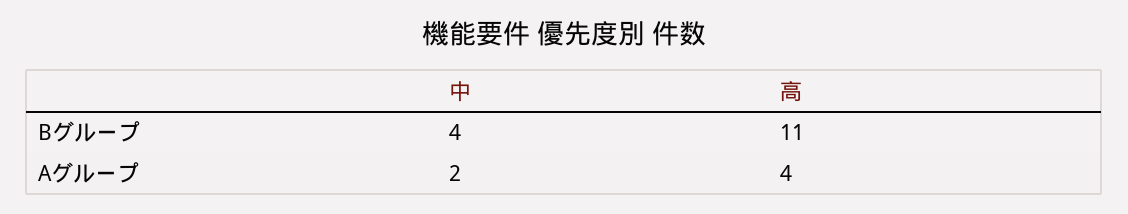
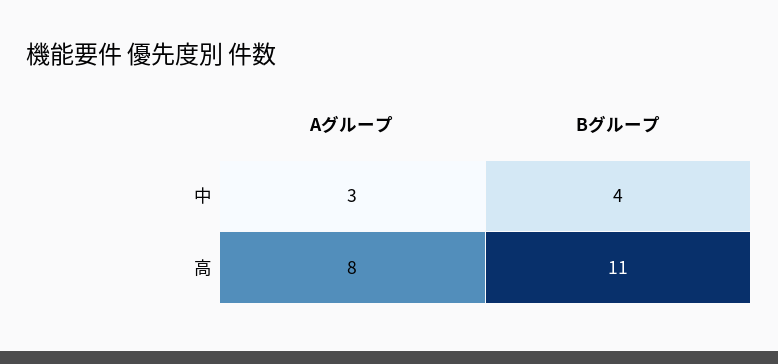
中, Aグループ: 2 -> 3
高, Aグループ: 4 -> 8

